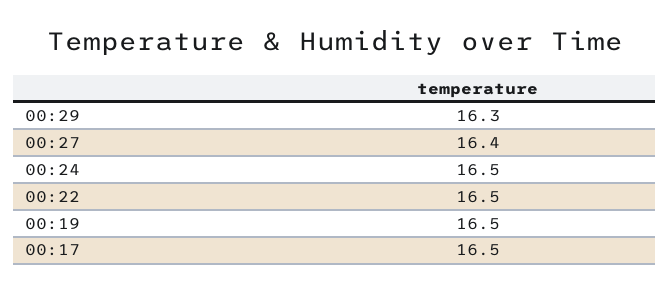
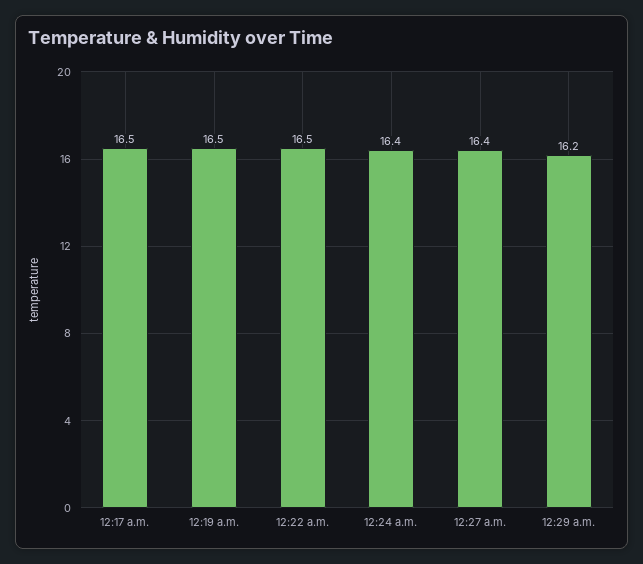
00:29: 16.3 -> 16.2
00:24: 16.5 -> 16.4

